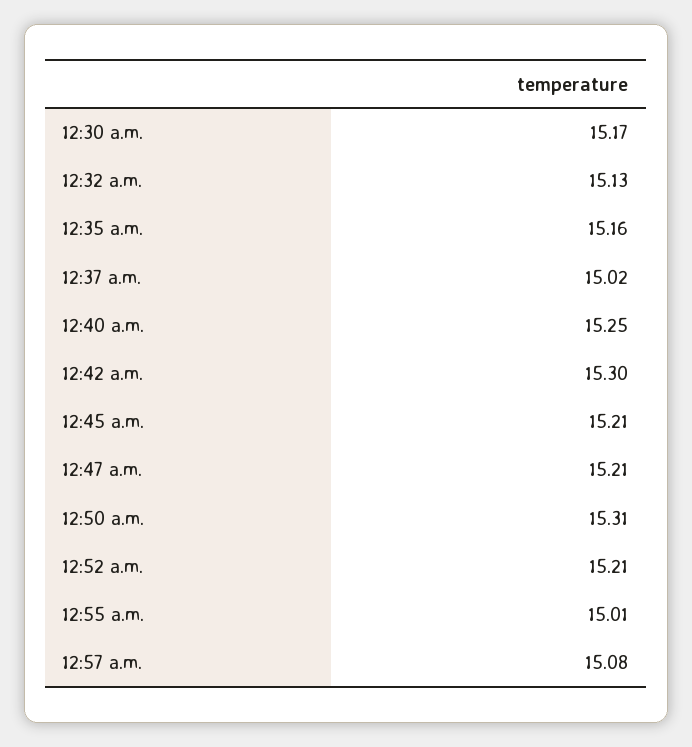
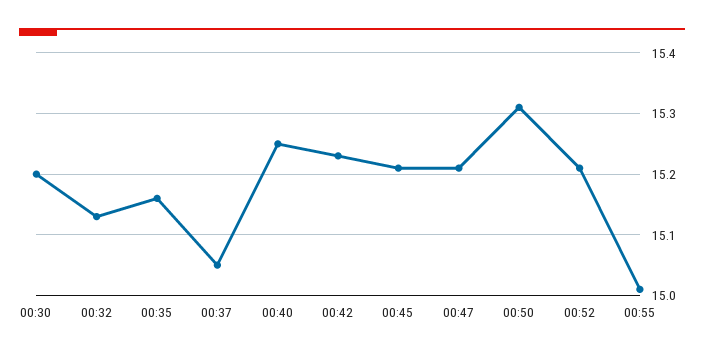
12:30 a.m.: 15.17 -> 15.2
12:37 a.m.: 15.02 -> 15.05
12:42 a.m.: 15.3 -> 15.23
12:57 a.m.: 15.08 -> none

